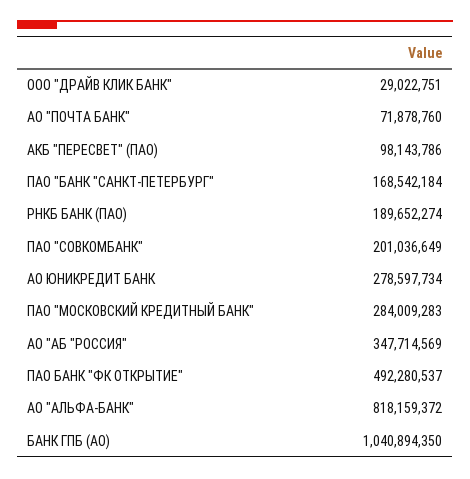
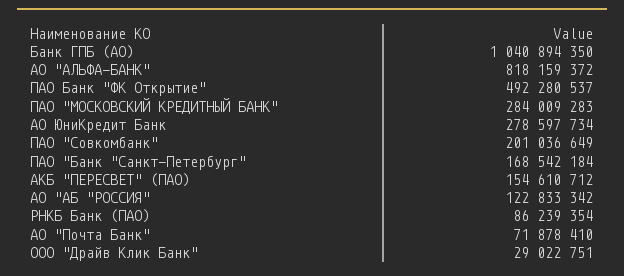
АО "ПОЧТА БАНК": 71878760 -> 71878410
АКБ "ПЕРЕСВЕТ" (ПАО): 98143786 -> 154610712
РНКБ БАНК (ПАО): 189652274 -> 86239354
АО "АБ "РОССИЯ": 347714569 -> 122833342

